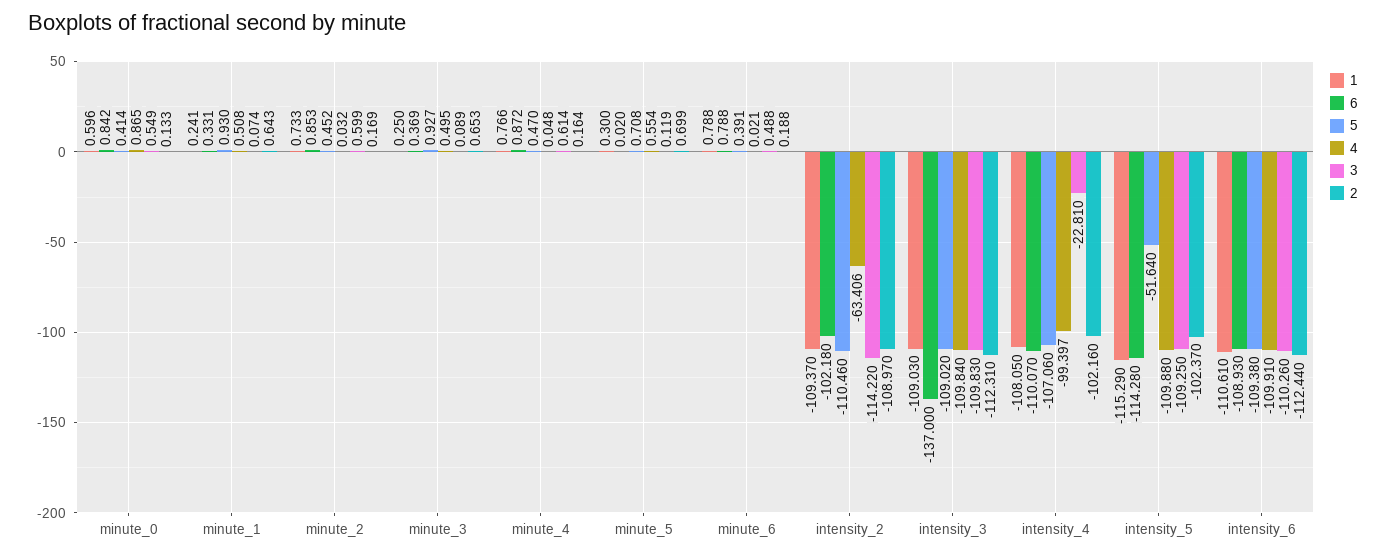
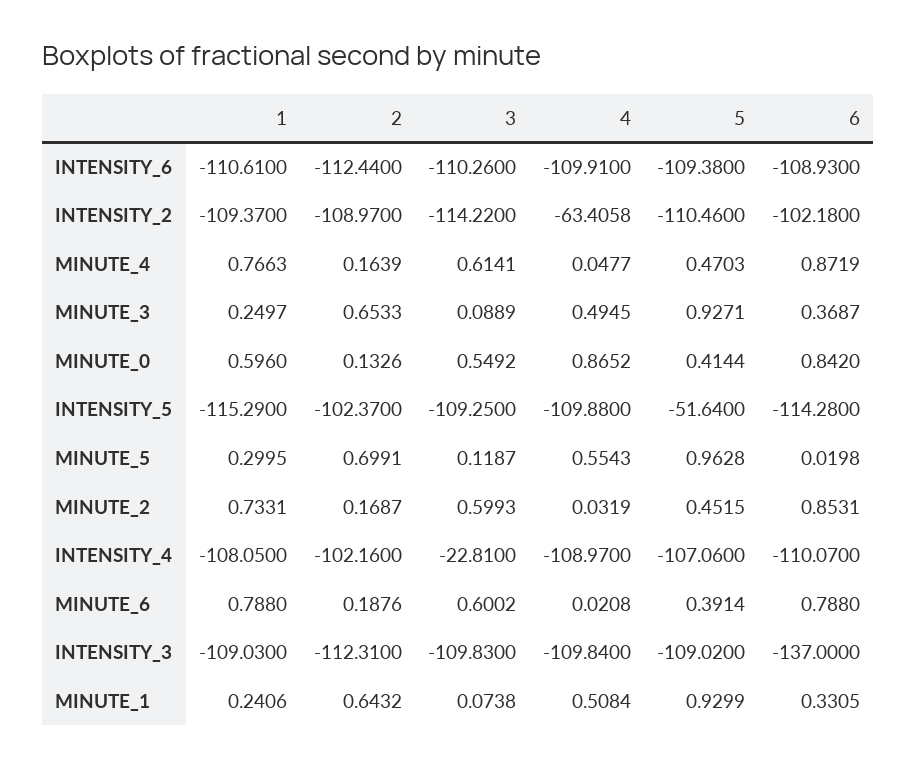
5, minute_5: 0.708 -> 0.9628
3, minute_6: 0.488 -> 0.6002
4, intensity_4: -99.397 -> -108.97

